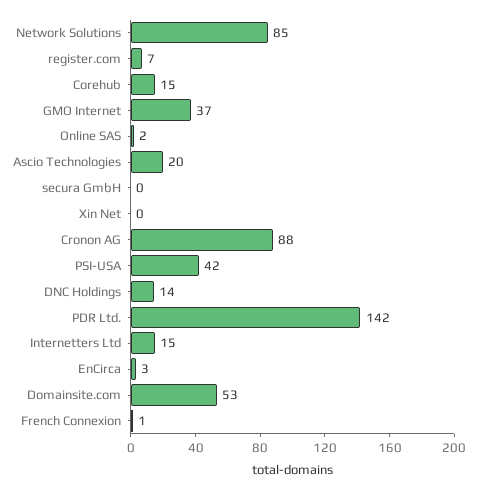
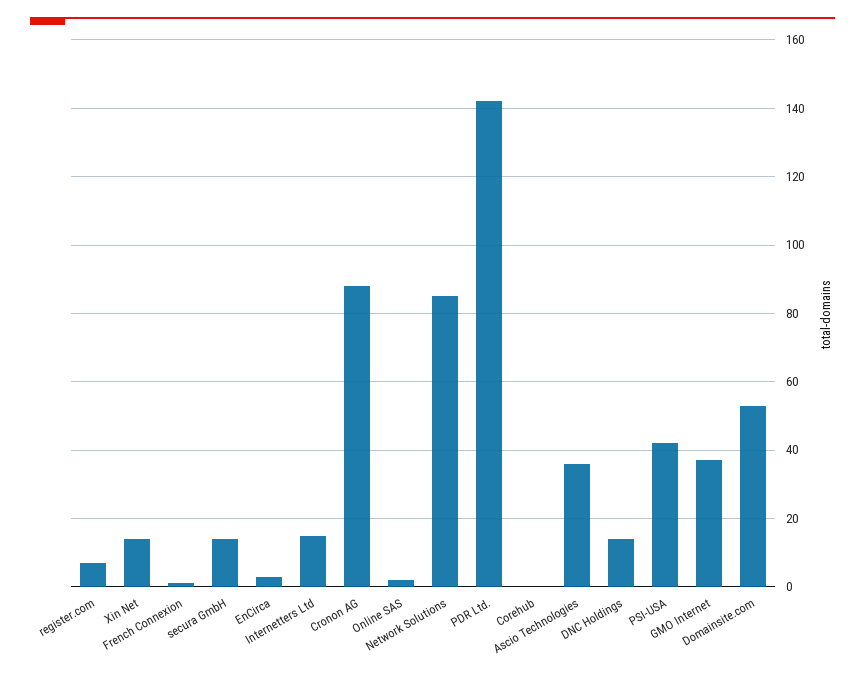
Corehub: 15 -> 0
Ascio Technologies: 20 -> 35
secura GmbH: 0 -> 15
Xin Net: 0 -> 15

